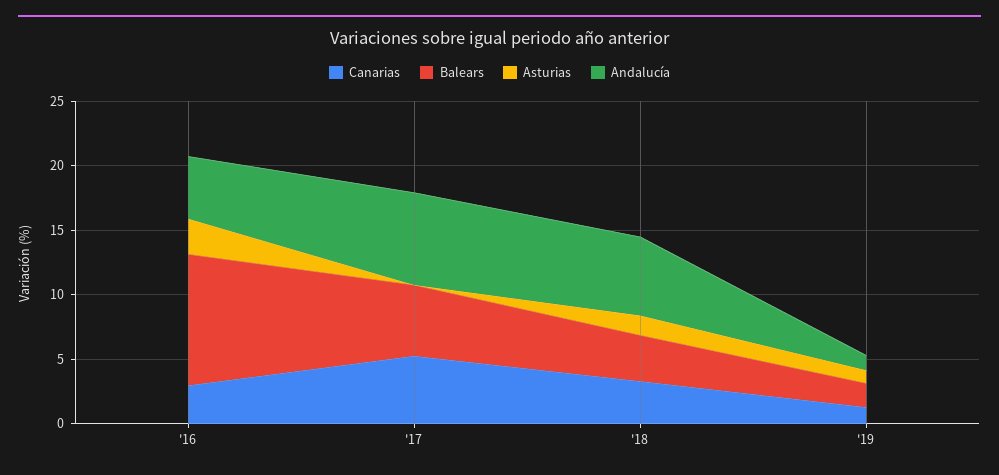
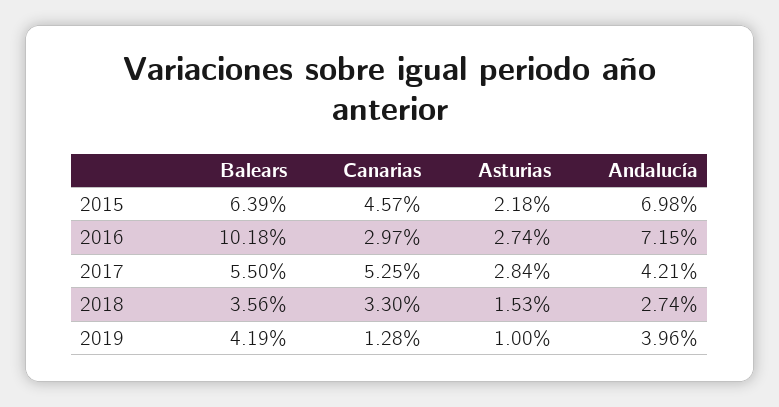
Andalucía, '16: 5 -> 7.15
Asturias, '17: 0 -> 2.84
Andalucía, '17: 7 -> 4.21
Andalucía, '18: 6 -> 2.74
Balears, '19: 2 -> 4.19
Andalucía, '19: 1 -> 3.96
Balears, 2015: none -> 6.39
Canarias, 2015: none -> 4.57
Asturias, 2015: none -> 2.18
Andalucía, 2015: none -> 6.98

